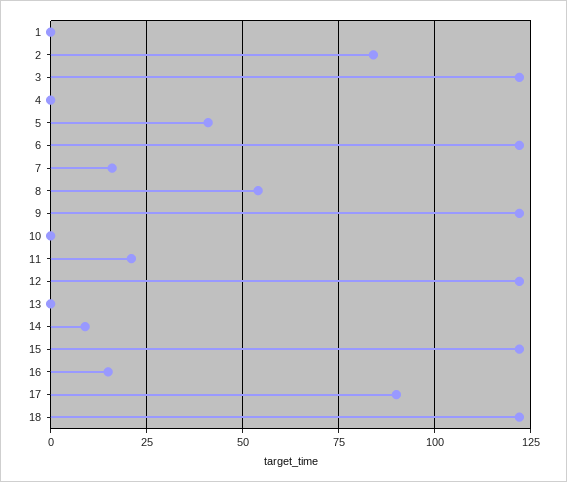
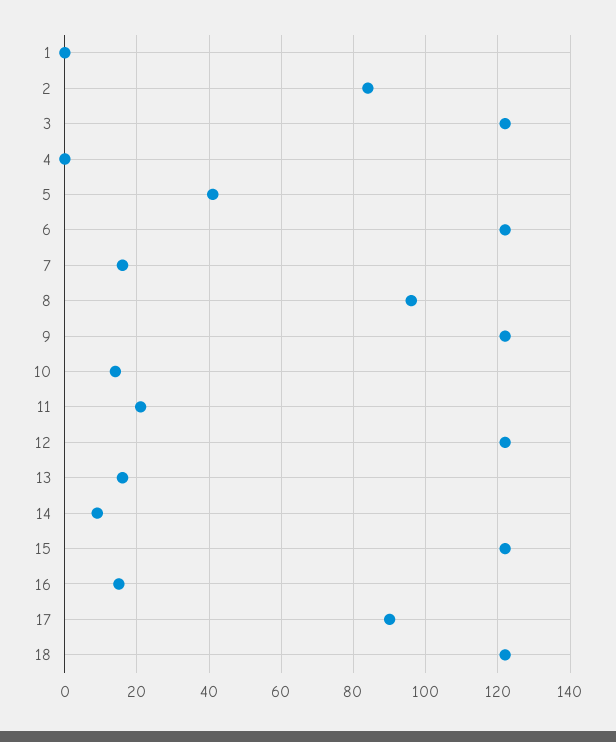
8: 55 -> 95
10: 0 -> 15
13: 0 -> 15

